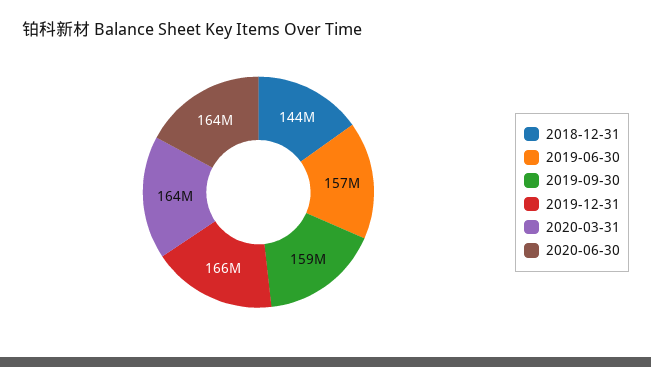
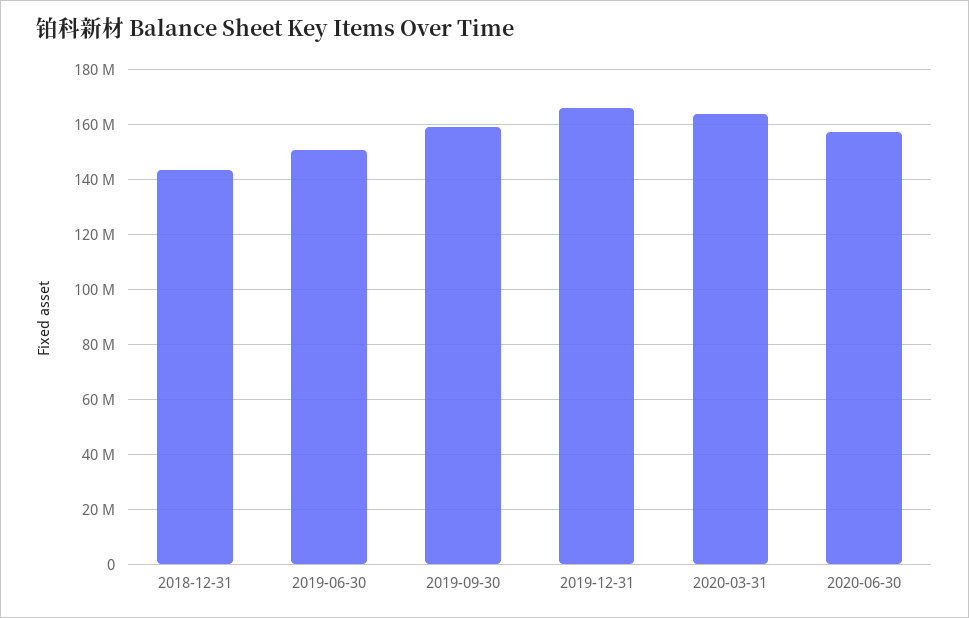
2019-06-30: 157000000 -> 150000000
2020-06-30: 164000000 -> 157500000

